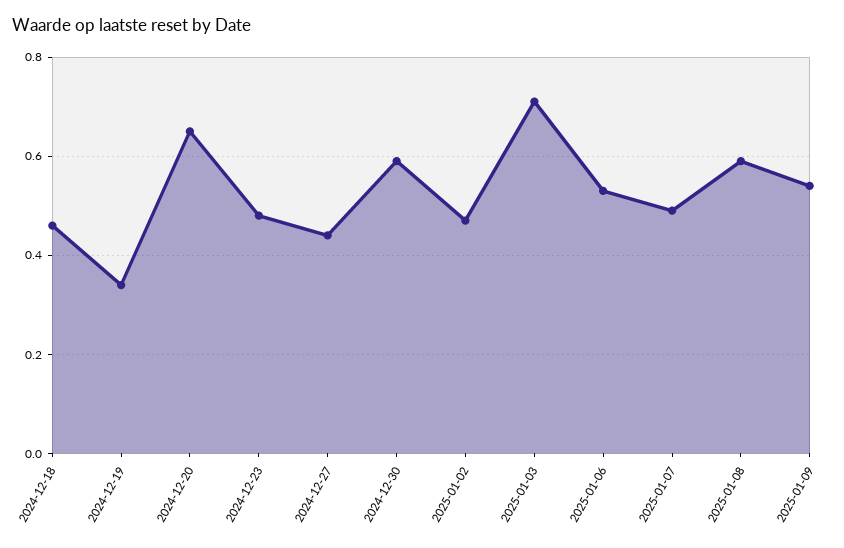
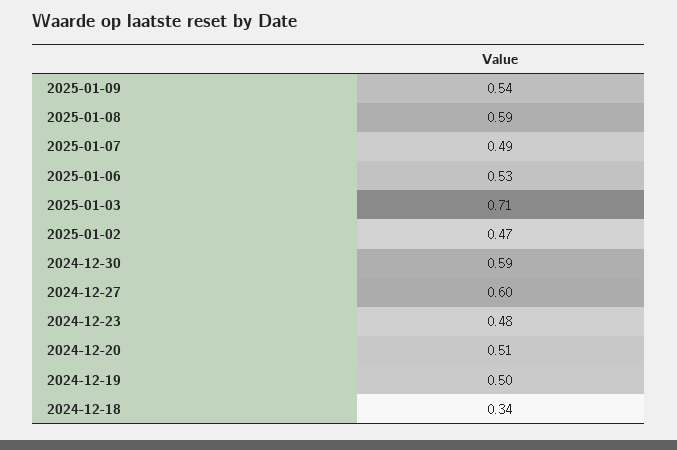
2024-12-18: 0.45 -> 0.34
2024-12-19: 0.35 -> 0.5
2024-12-20: 0.65 -> 0.51
2024-12-27: 0.45 -> 0.6

